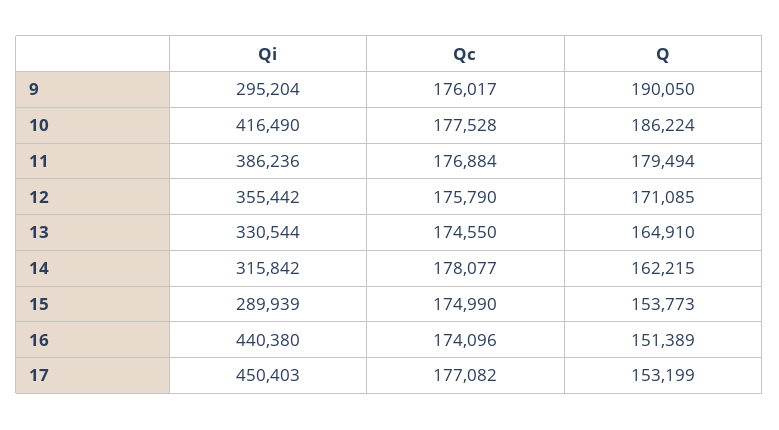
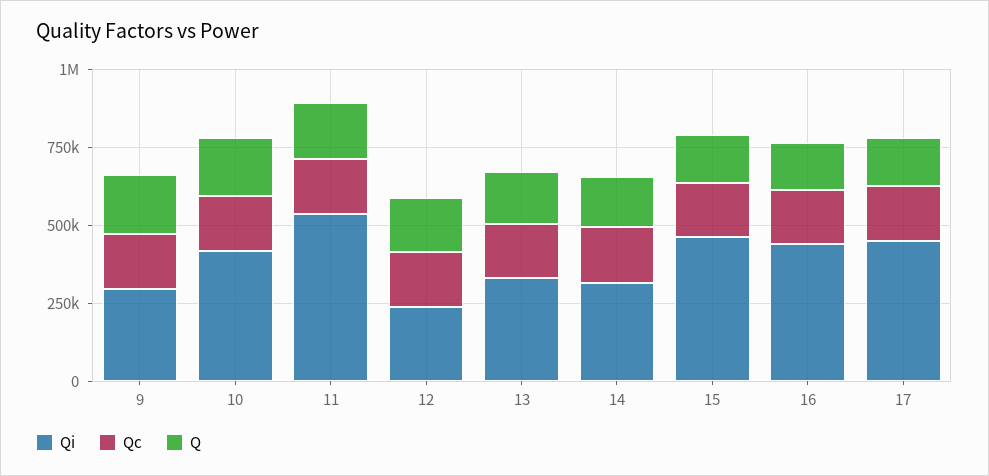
Qi, 11: 386236 -> 550000
Qi, 12: 355442 -> 250000
Qi, 15: 289939 -> 450000

